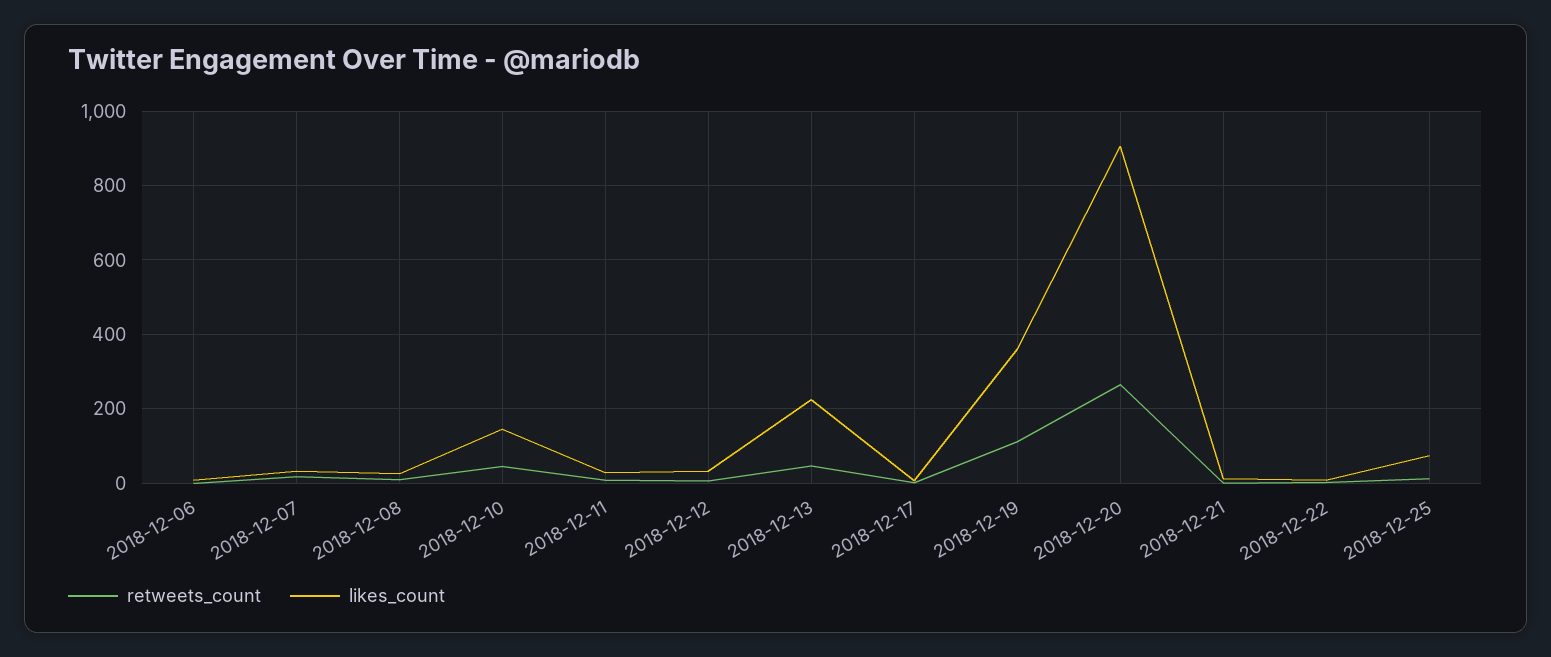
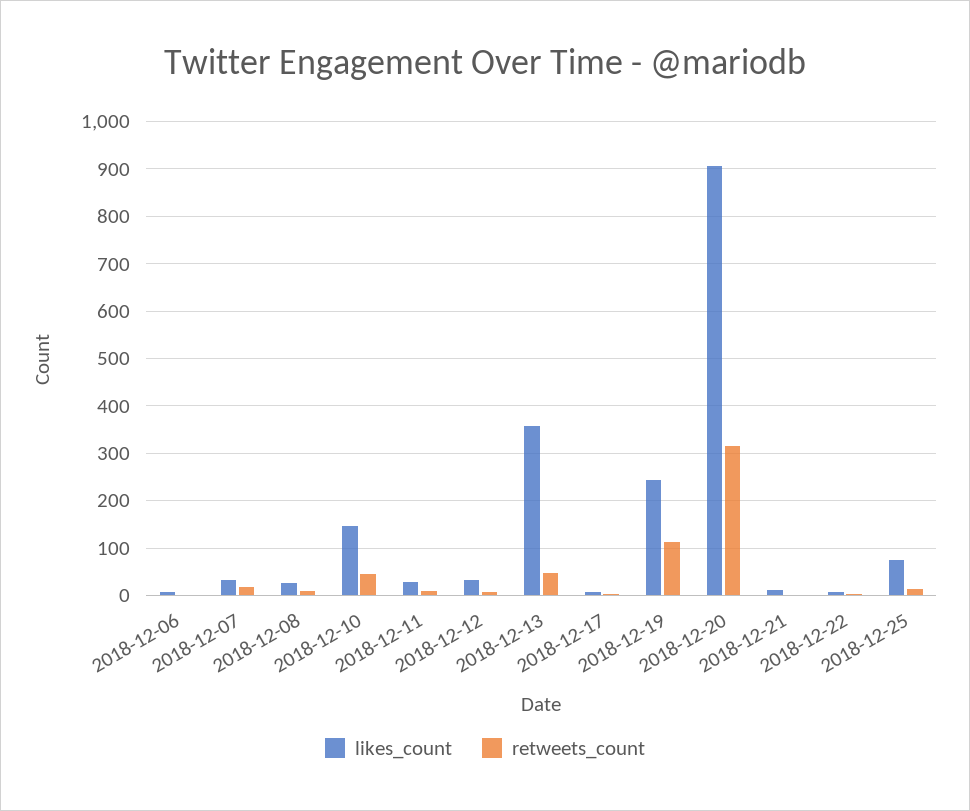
likes_count, 2018-12-13: 220 -> 360
likes_count, 2018-12-19: 360 -> 240
retweets_count, 2018-12-20: 260 -> 320

